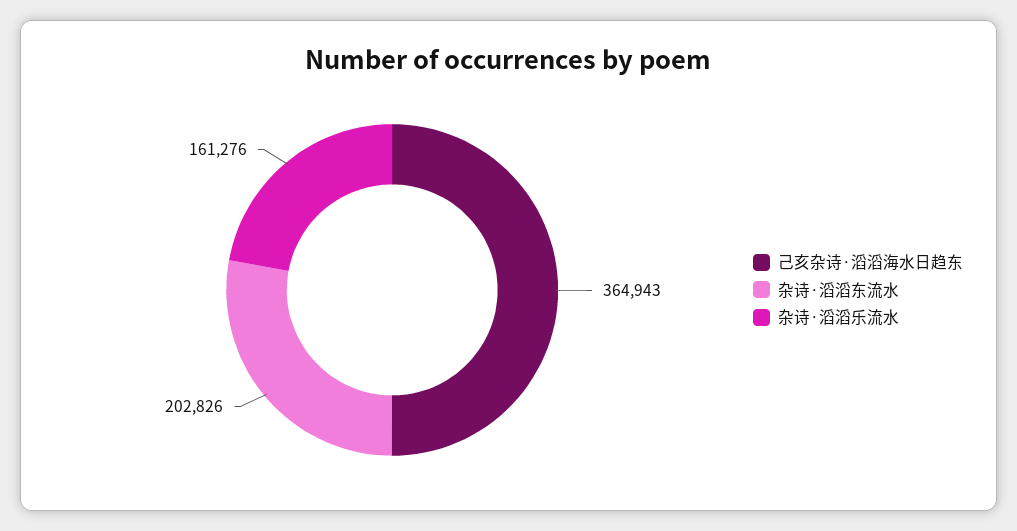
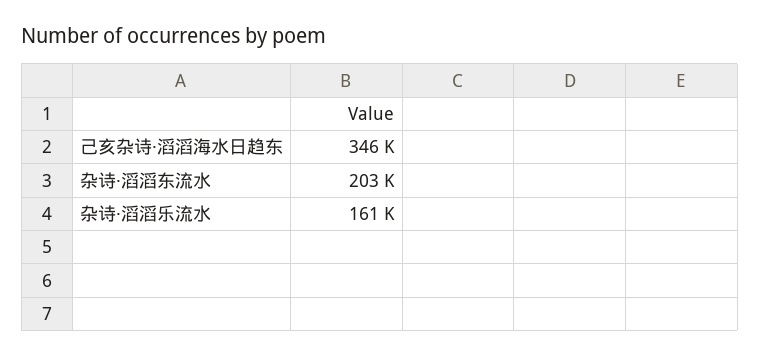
己亥杂诗·滔滔海水日趋东: 364943 -> 346000

